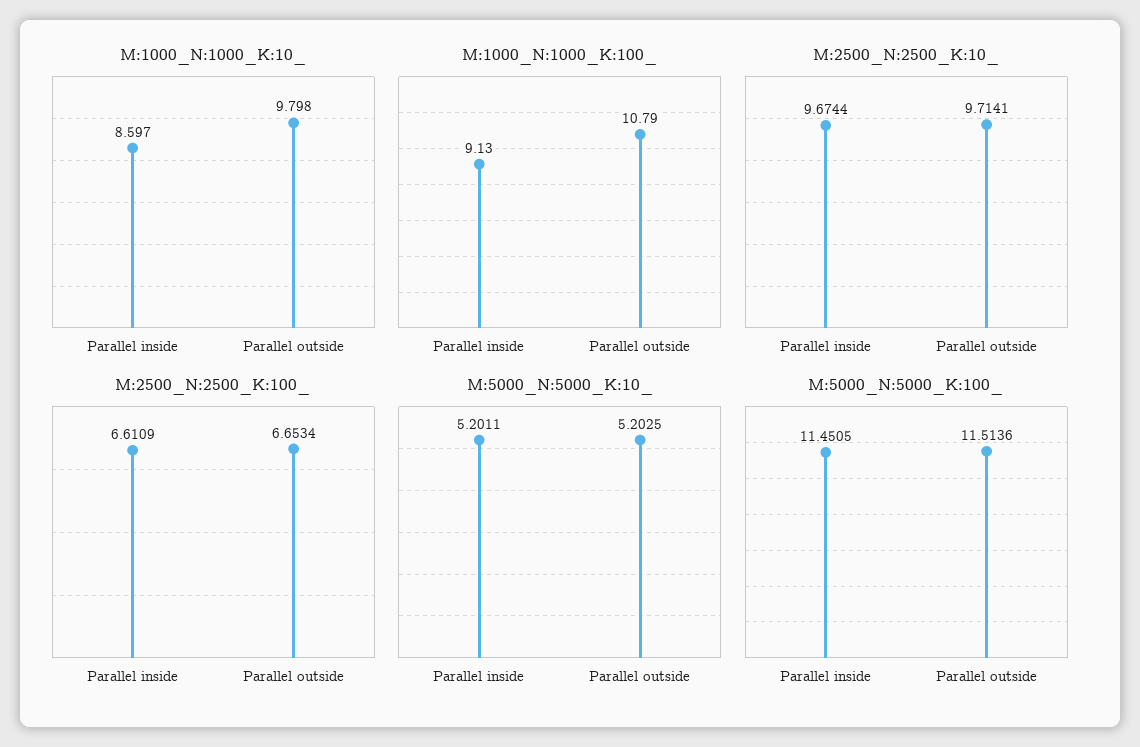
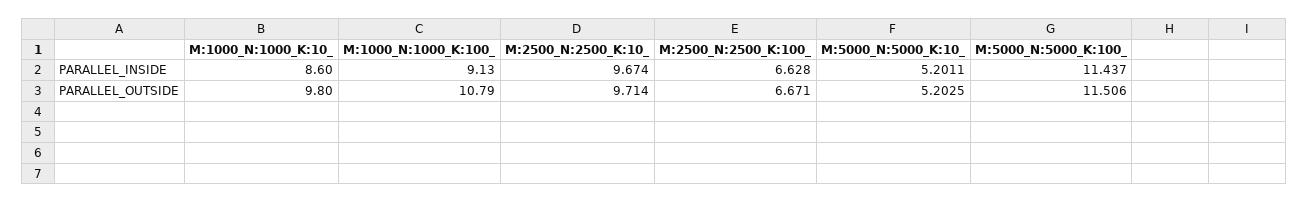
M:2500_N:2500_K:100_, Parallel inside: 6.6109 -> 6.628
M:2500_N:2500_K:100_, Parallel outside: 6.6534 -> 6.671
M:5000_N:5000_K:100_, Parallel inside: 11.4505 -> 11.437
M:5000_N:5000_K:100_, Parallel outside: 11.5136 -> 11.506

